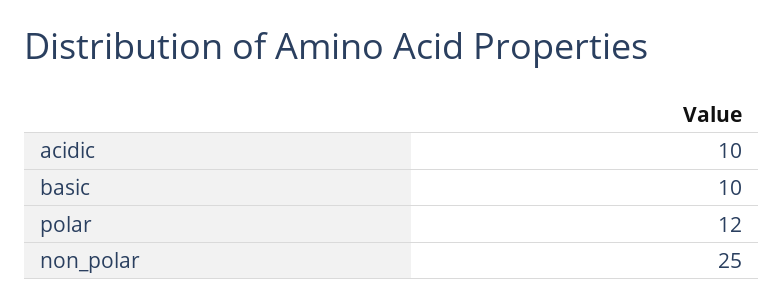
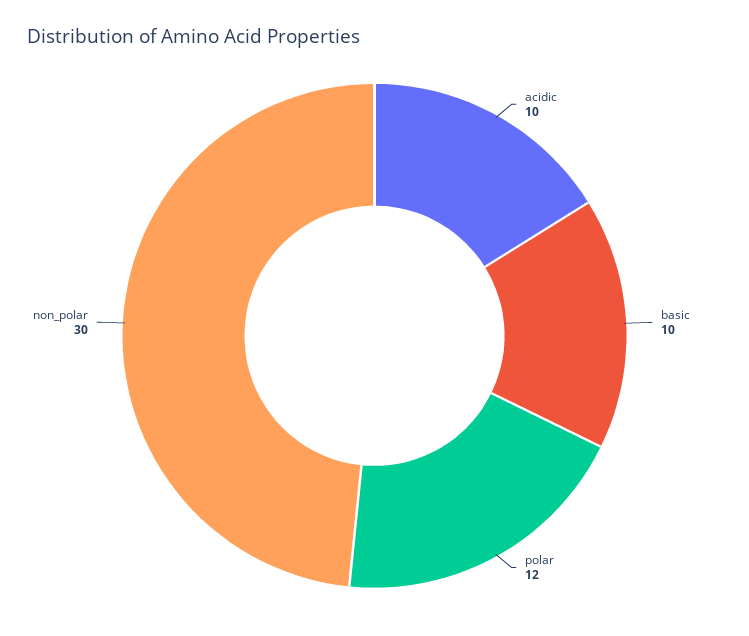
non_polar: 25 -> 30

